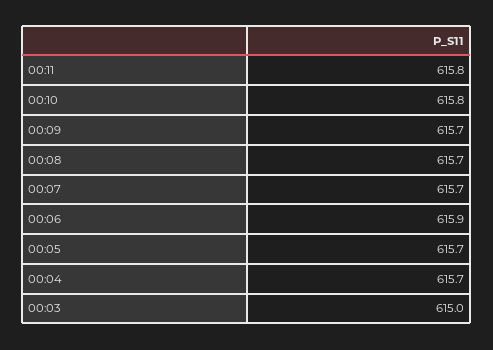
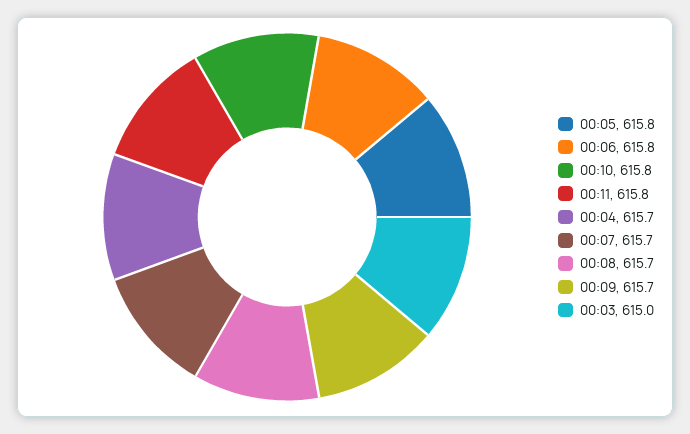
00:06: 615.9 -> 615.8
00:05: 615.7 -> 615.8

